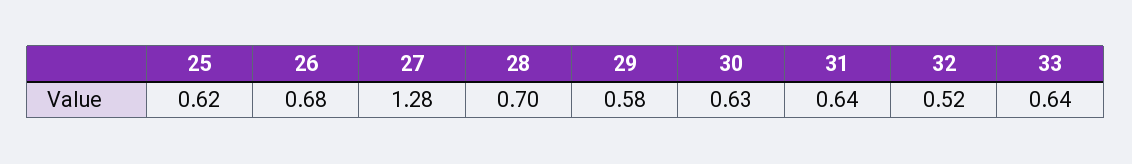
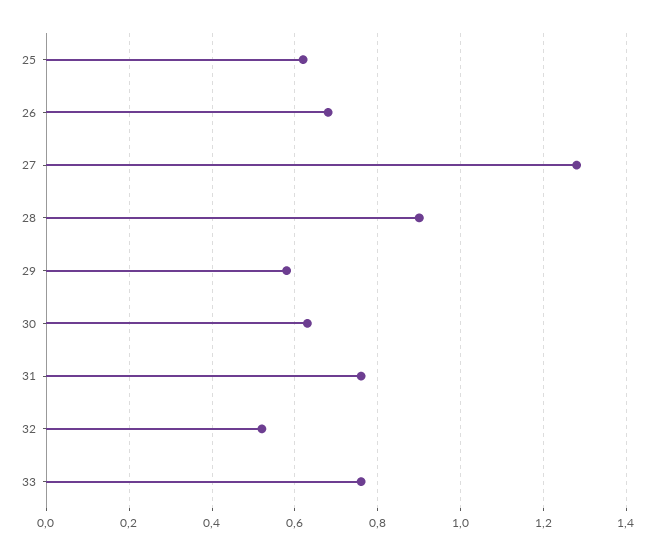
28: 0.7 -> 0.9
31: 0.64 -> 0.75
33: 0.64 -> 0.75

